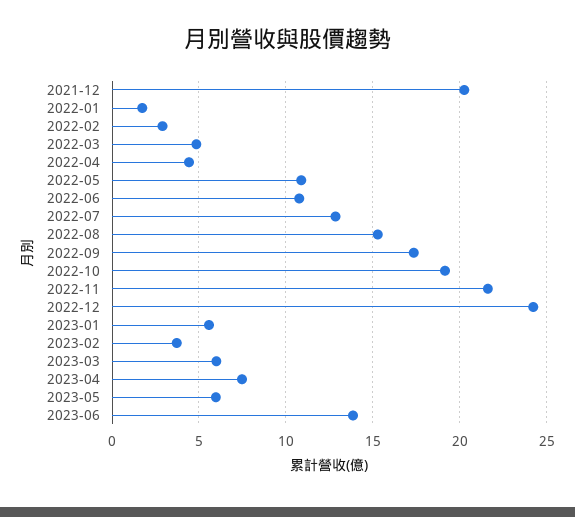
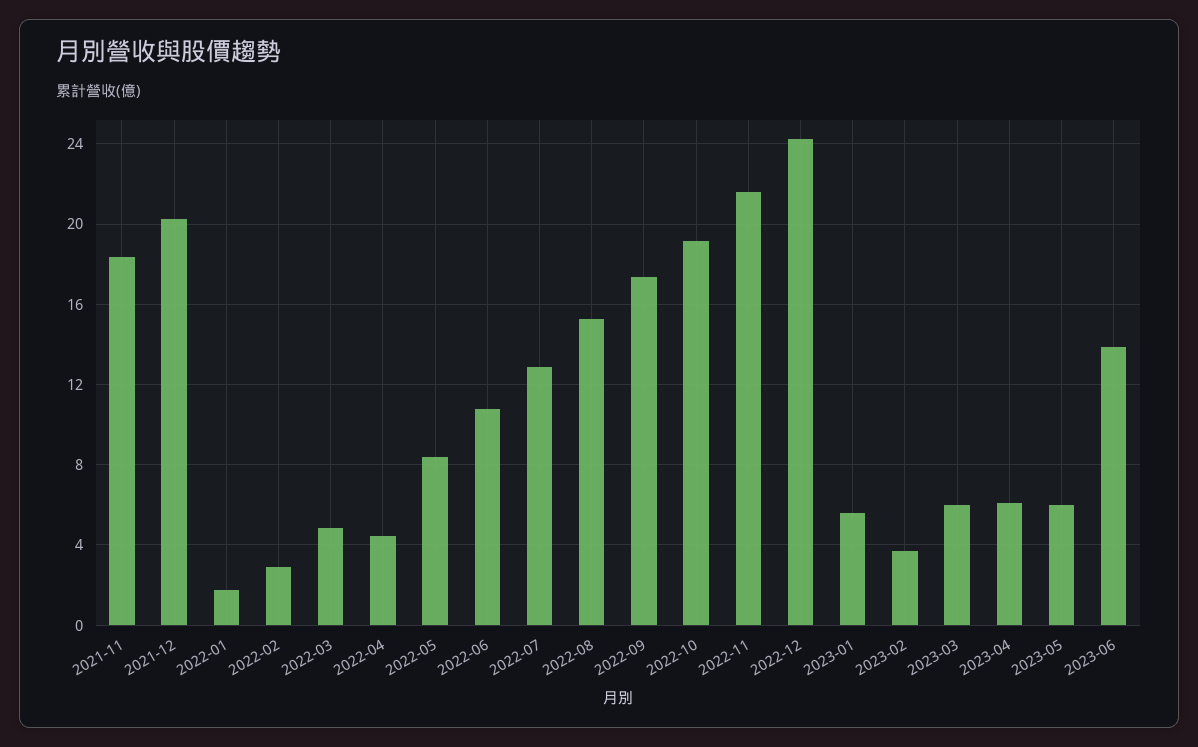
2022-05: 11 -> 8.5
2023-04: 7.5 -> 6
2021-11: none -> 18.5

